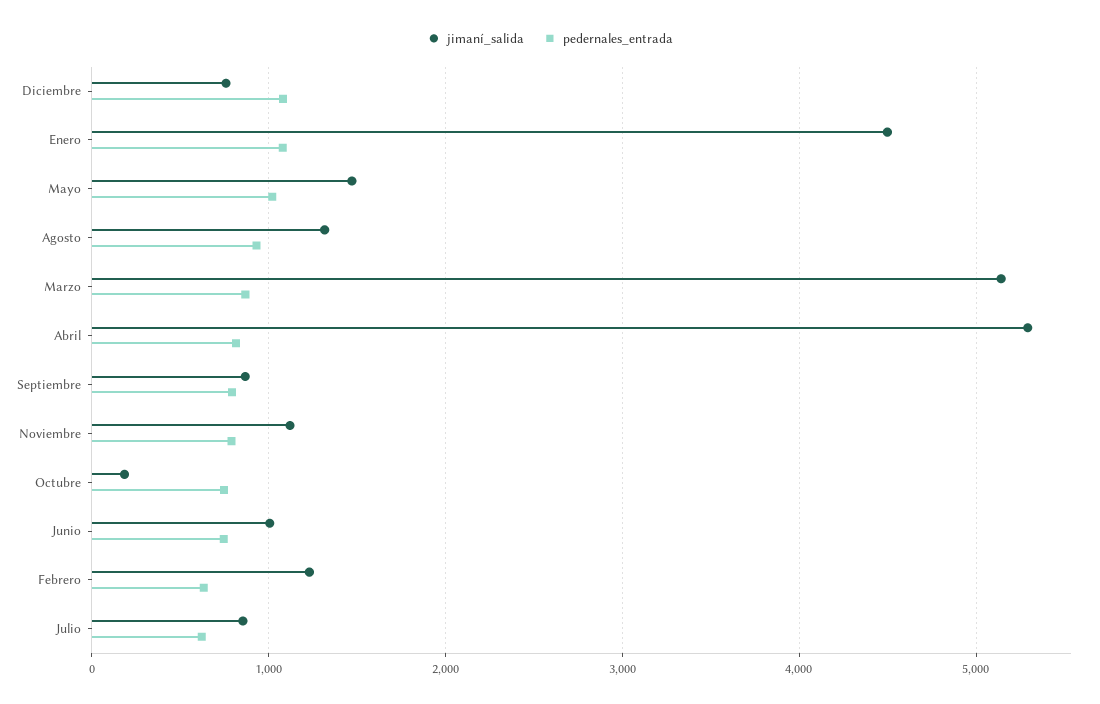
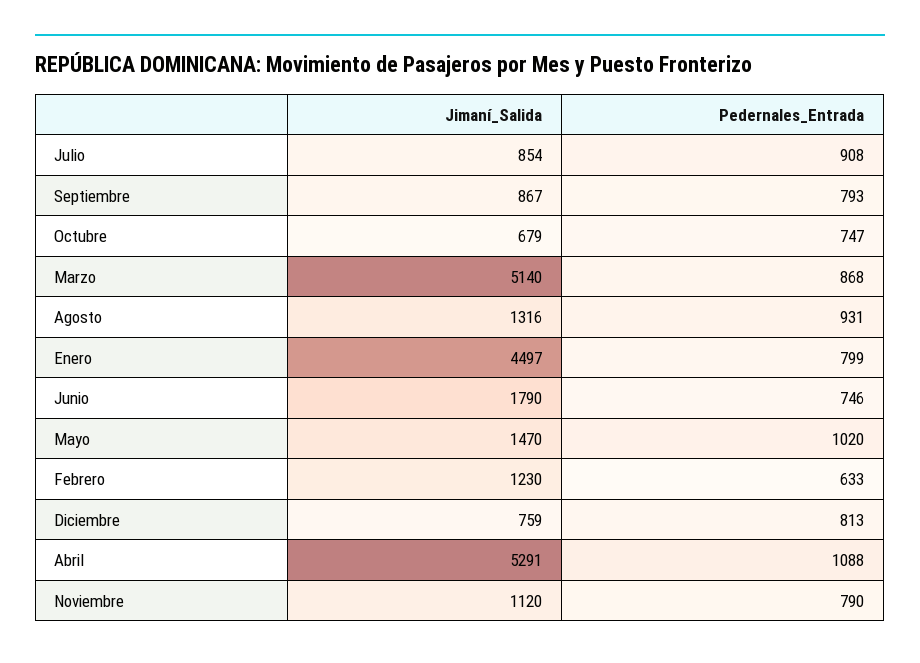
pedernales_entrada, Diciembre: 1100 -> 813
pedernales_entrada, Enero: 1100 -> 799
pedernales_entrada, Abril: 800 -> 1088
jimaní_salida, Octubre: 200 -> 679
jimaní_salida, Junio: 1000 -> 1790
pedernales_entrada, Julio: 600 -> 908

